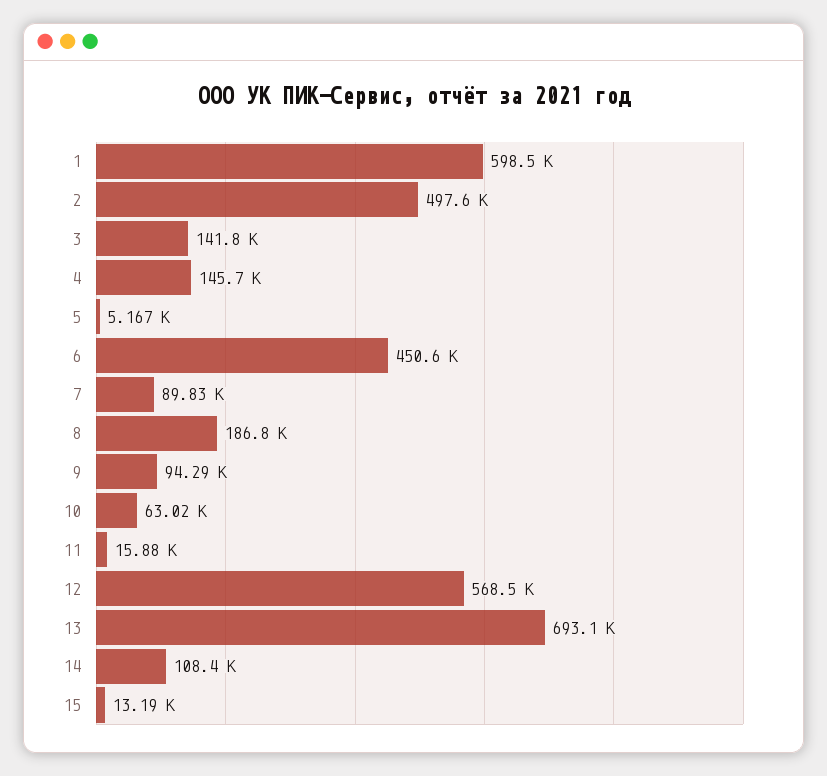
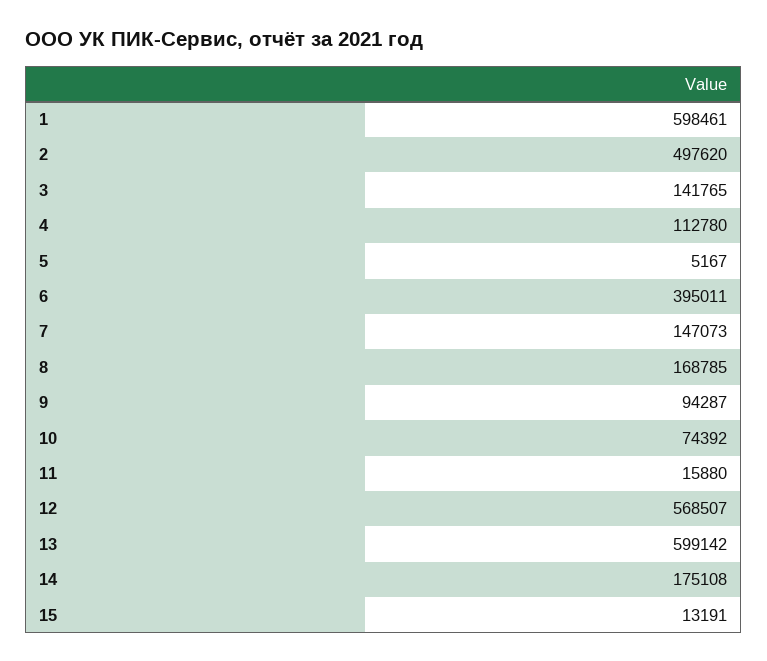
4: 145700 -> 112780
6: 450600 -> 395011
7: 89830 -> 147073
8: 186800 -> 168785
10: 63020 -> 74392
13: 693100 -> 599142
14: 108400 -> 175108

